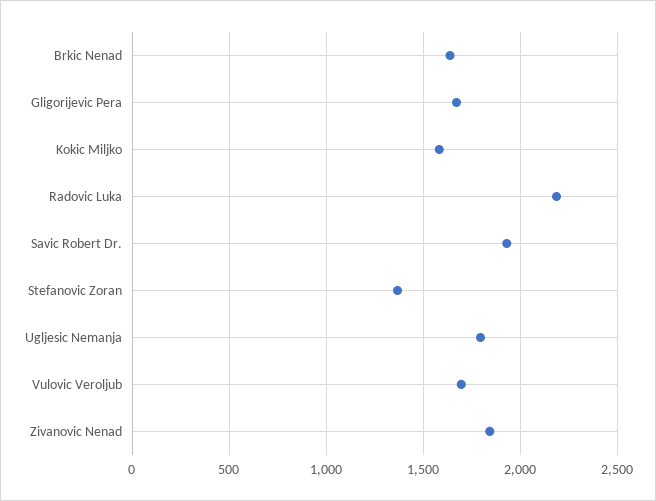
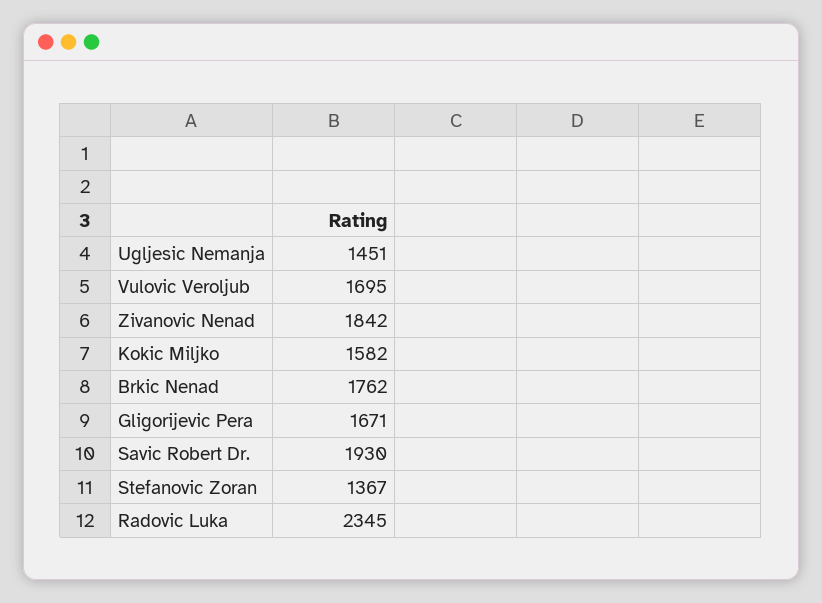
Brkic Nenad: 1650 -> 1762
Radovic Luka: 2200 -> 2345
Ugljesic Nemanja: 1800 -> 1451

